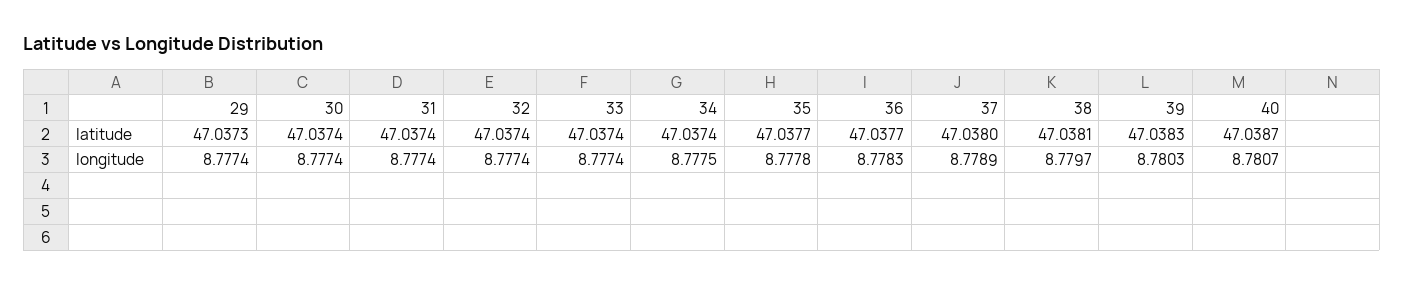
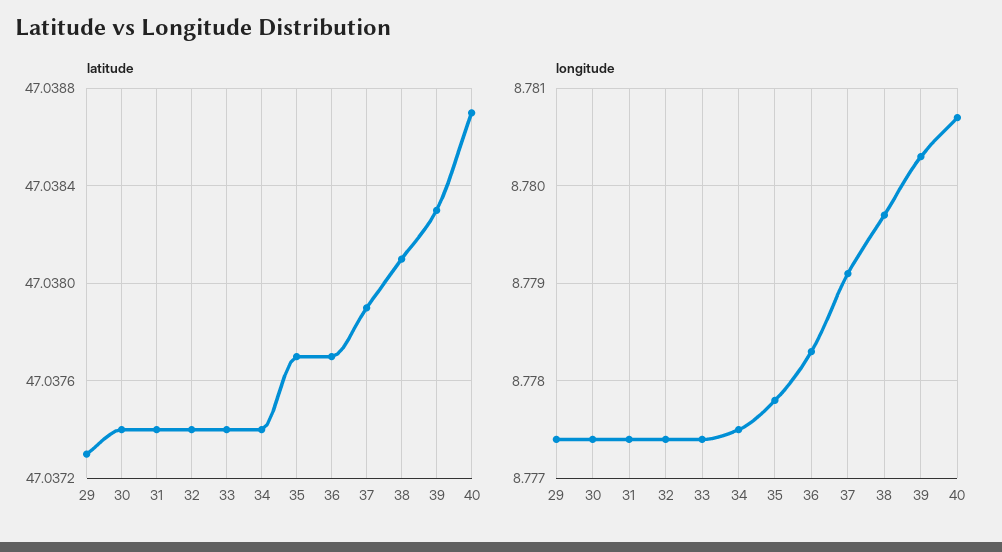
latitude, 37: 47.038 -> 47.0379
longitude, 37: 8.7789 -> 8.7791

